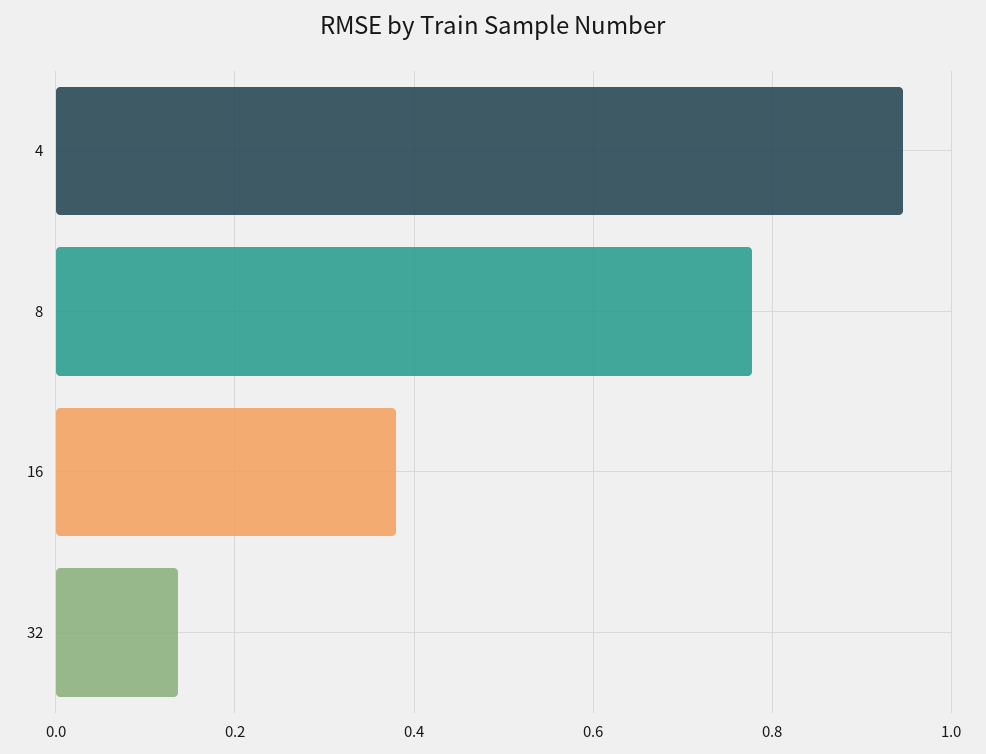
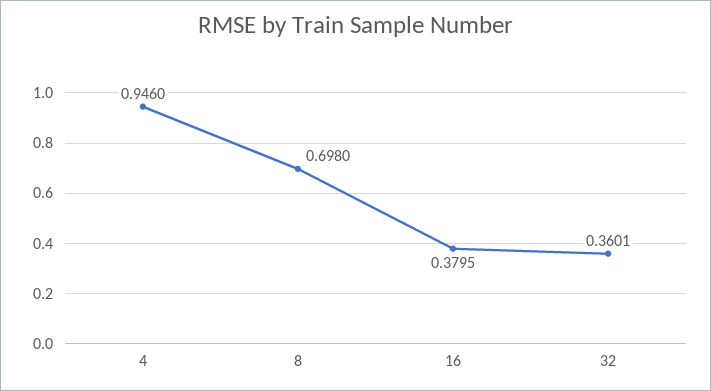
8: 0.78 -> 0.698
32: 0.14 -> 0.3601

